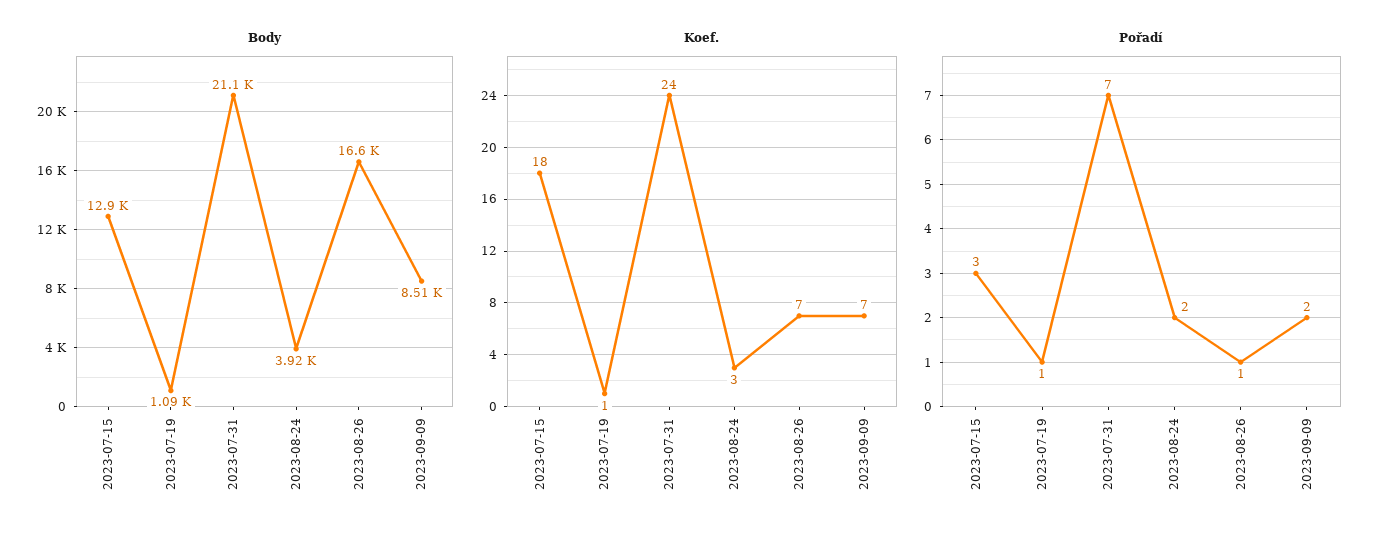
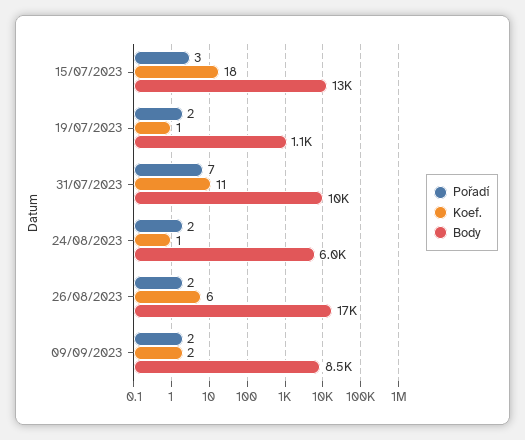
Body, 2023-07-31: 21100 -> 10000
Body, 2023-08-24: 3920 -> 6000
Koef., 2023-07-31: 24 -> 11
Koef., 2023-08-24: 3 -> 1
Koef., 2023-08-26: 7 -> 6
Koef., 2023-09-09: 7 -> 2
Pořadí, 2023-07-19: 1 -> 2
Pořadí, 2023-08-26: 1 -> 2

